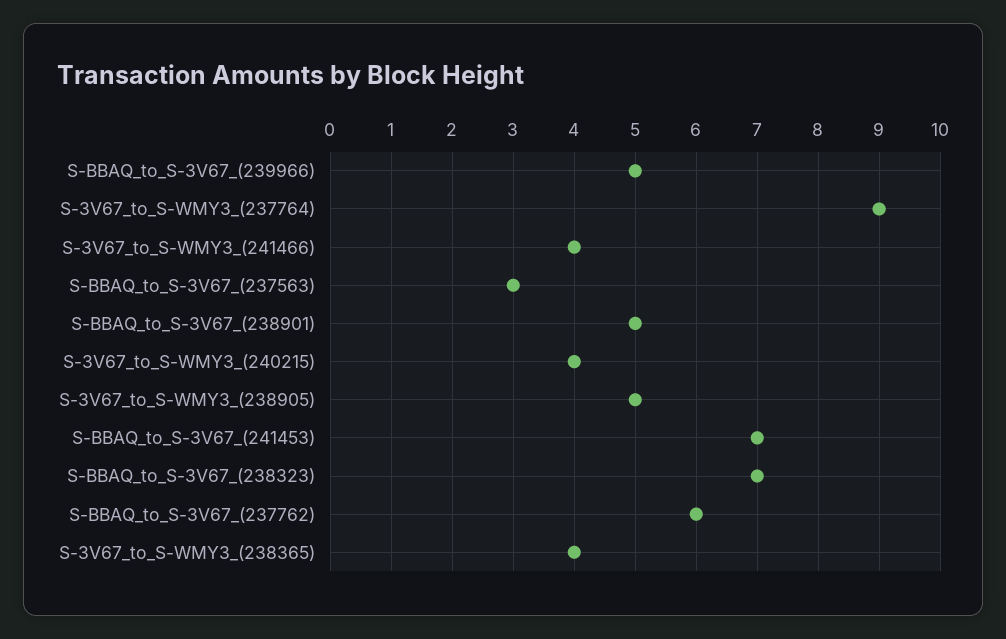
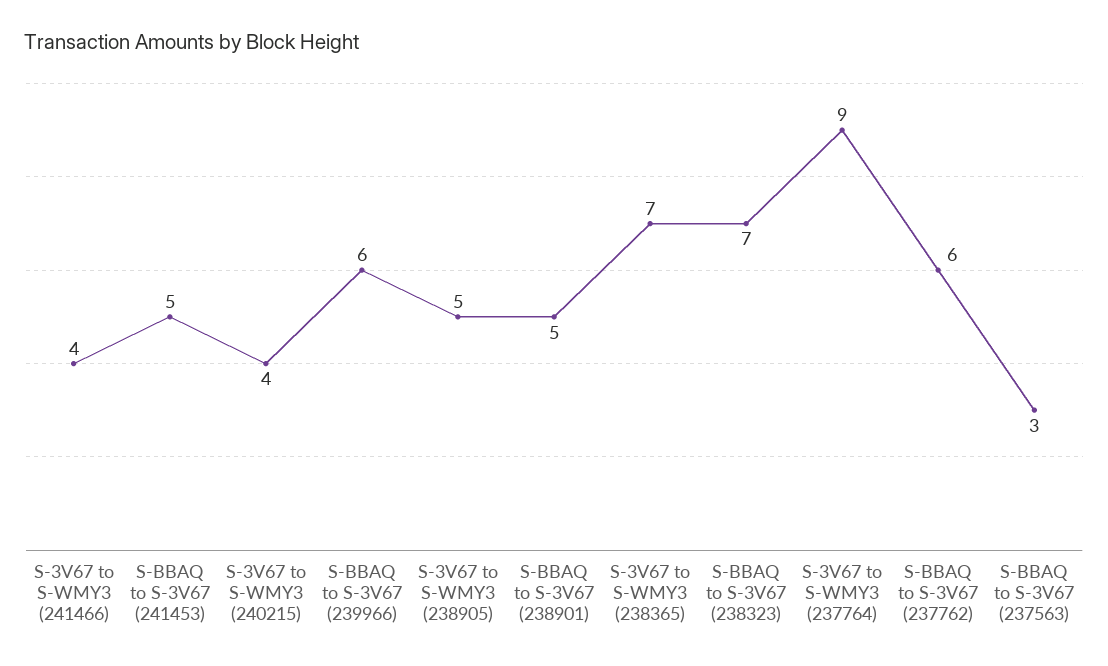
S-BBAQ_to_S-3V67_(239966): 5 -> 6
S-BBAQ_to_S-3V67_(241453): 7 -> 5
S-3V67_to_S-WMY3_(238365): 4 -> 7

